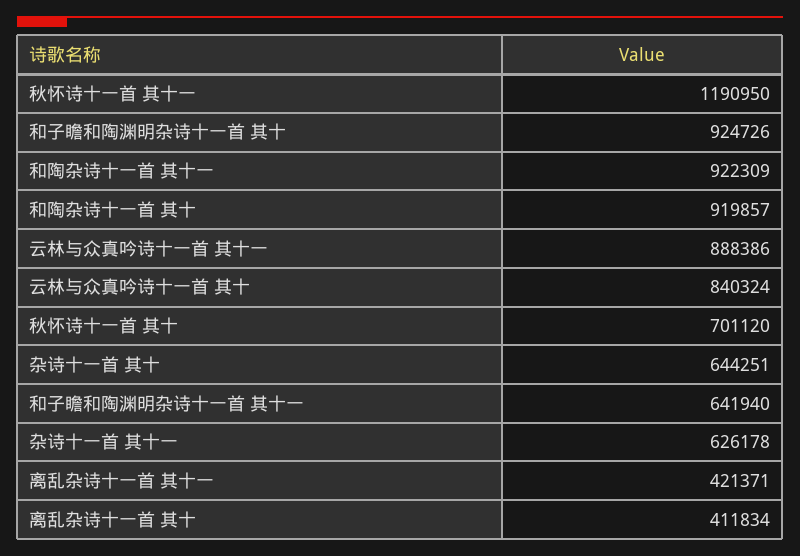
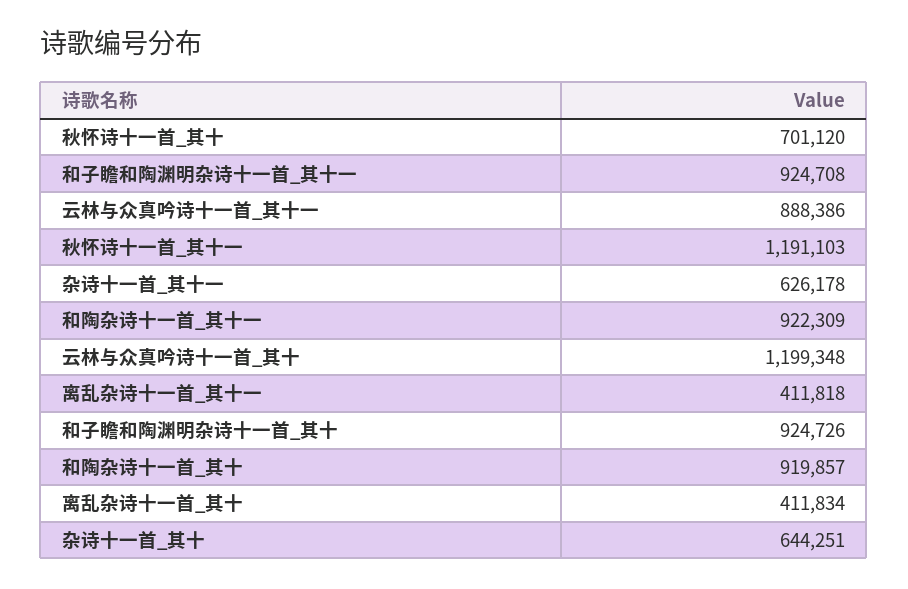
秋怀诗十一首 其十一: 1190950 -> 1191103
云林与众真吟诗十一首 其十: 840324 -> 1199348
和子瞻和陶渊明杂诗十一首 其十一: 641940 -> 924708
离乱杂诗十一首 其十一: 421371 -> 411818

